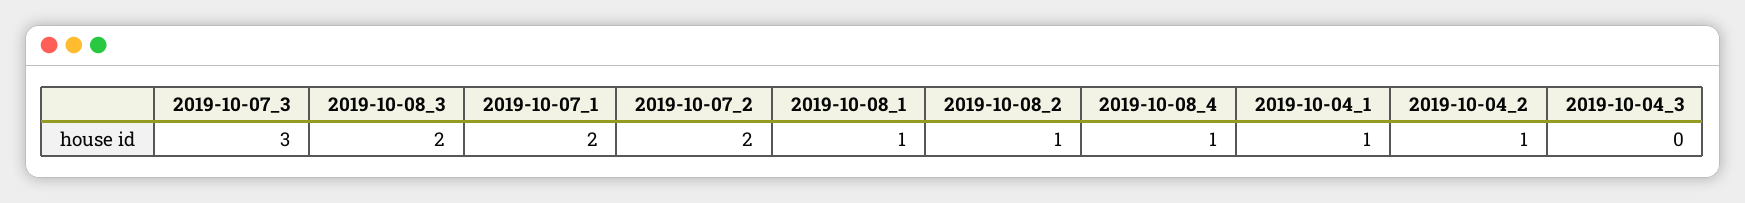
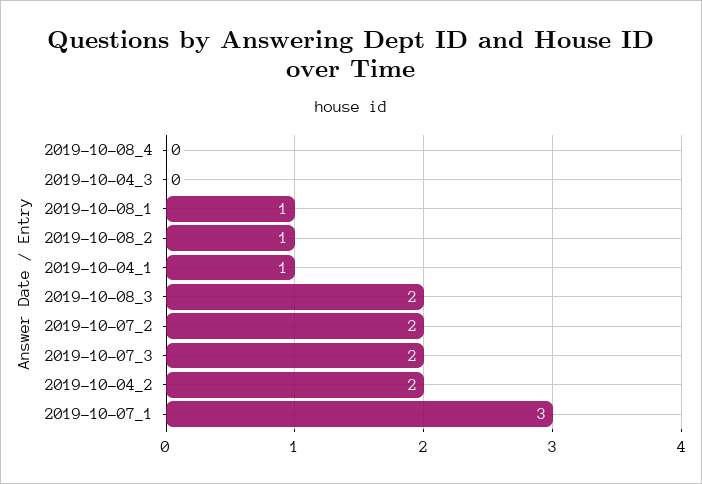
2019-10-07_3: 3 -> 2
2019-10-07_1: 2 -> 3
2019-10-08_4: 1 -> 0
2019-10-04_2: 1 -> 2

